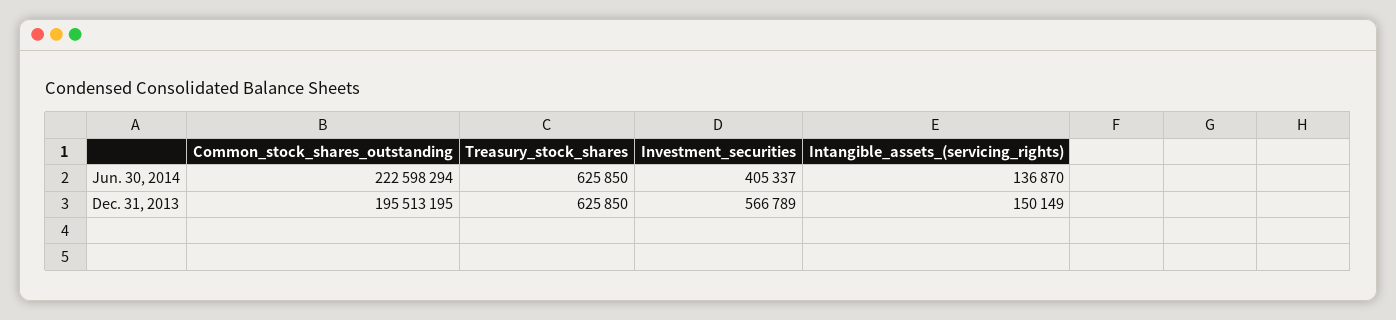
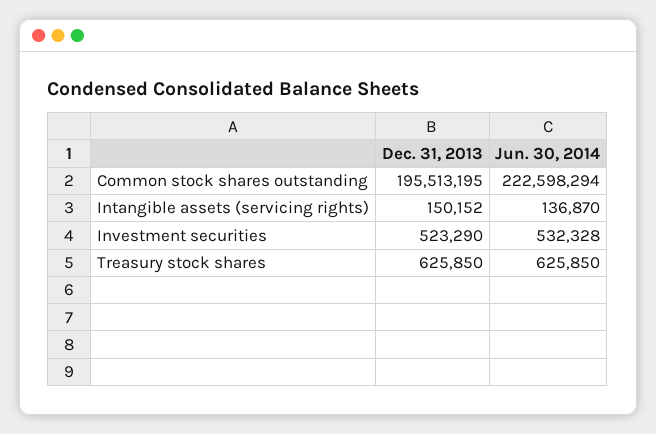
Investment_securities, Jun. 30, 2014: 405337 -> 532328
Investment_securities, Dec. 31, 2013: 566789 -> 523290
Intangible_assets_(servicing_rights), Dec. 31, 2013: 150149 -> 150152

